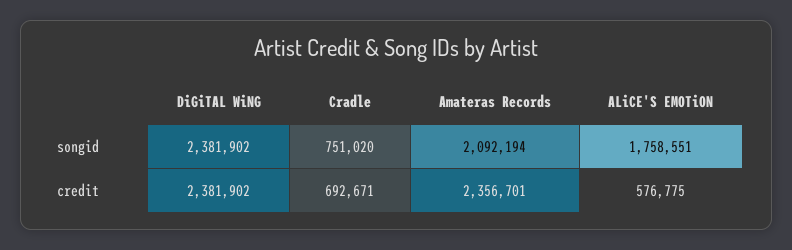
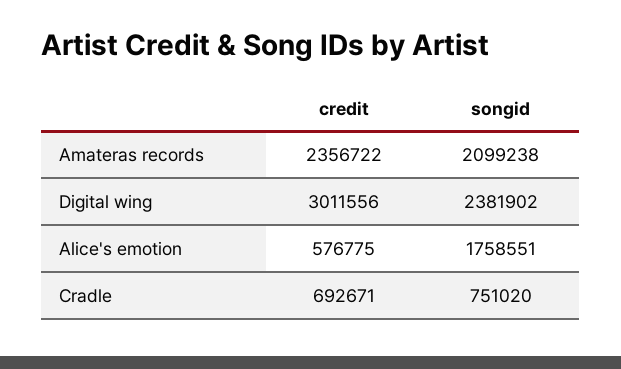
Amateras Records, songid: 2092194 -> 2099238
DiGiTAL WiNG, credit: 2381902 -> 3011556
Amateras Records, credit: 2356701 -> 2356722

